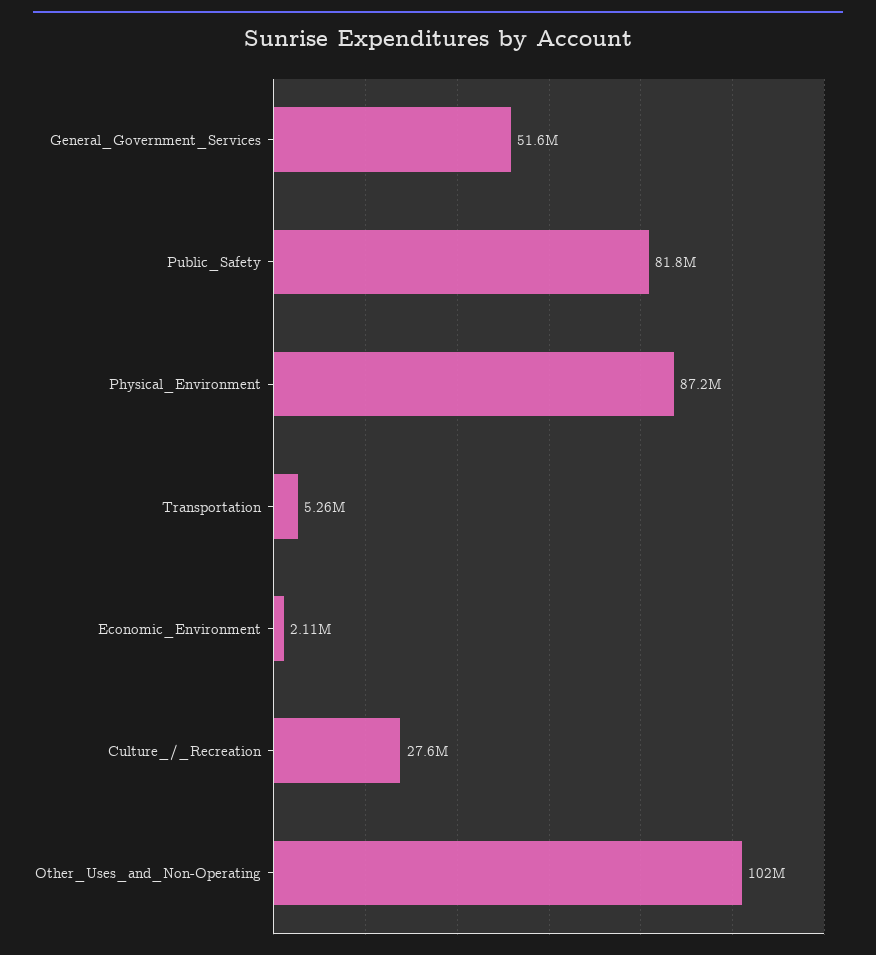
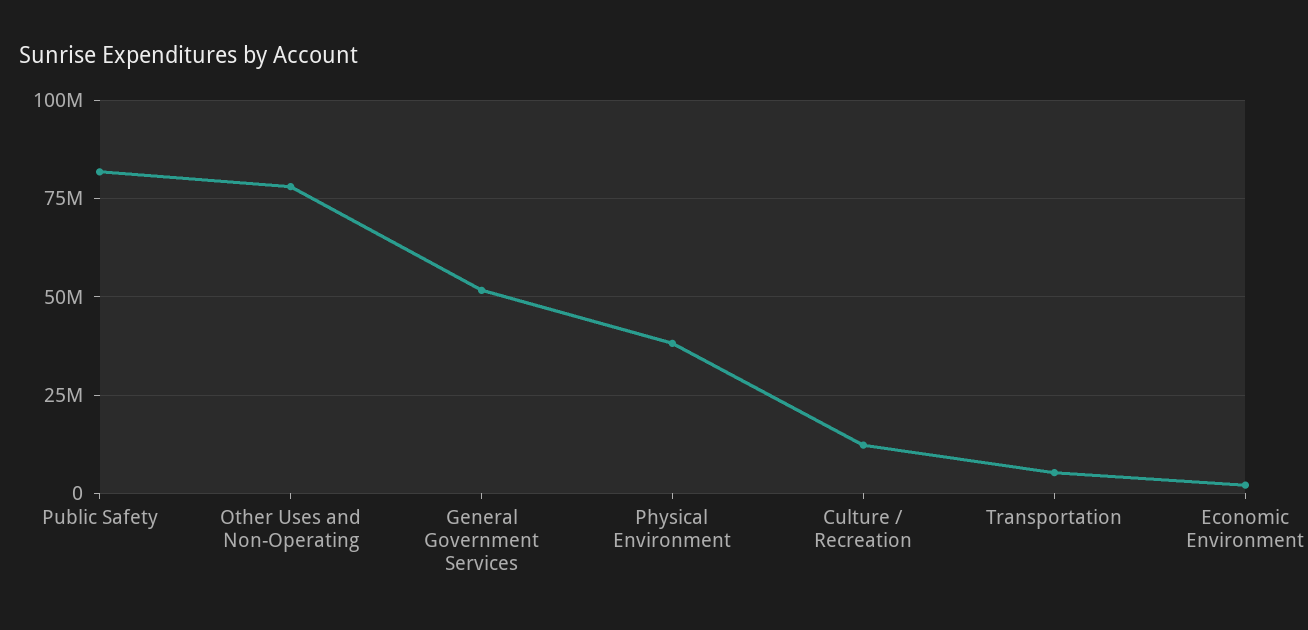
Physical_Environment: 87200000 -> 37500000
Culture_/_Recreation: 27600000 -> 12500000
Other_Uses_and_Non-Operating: 102000000 -> 77500000

